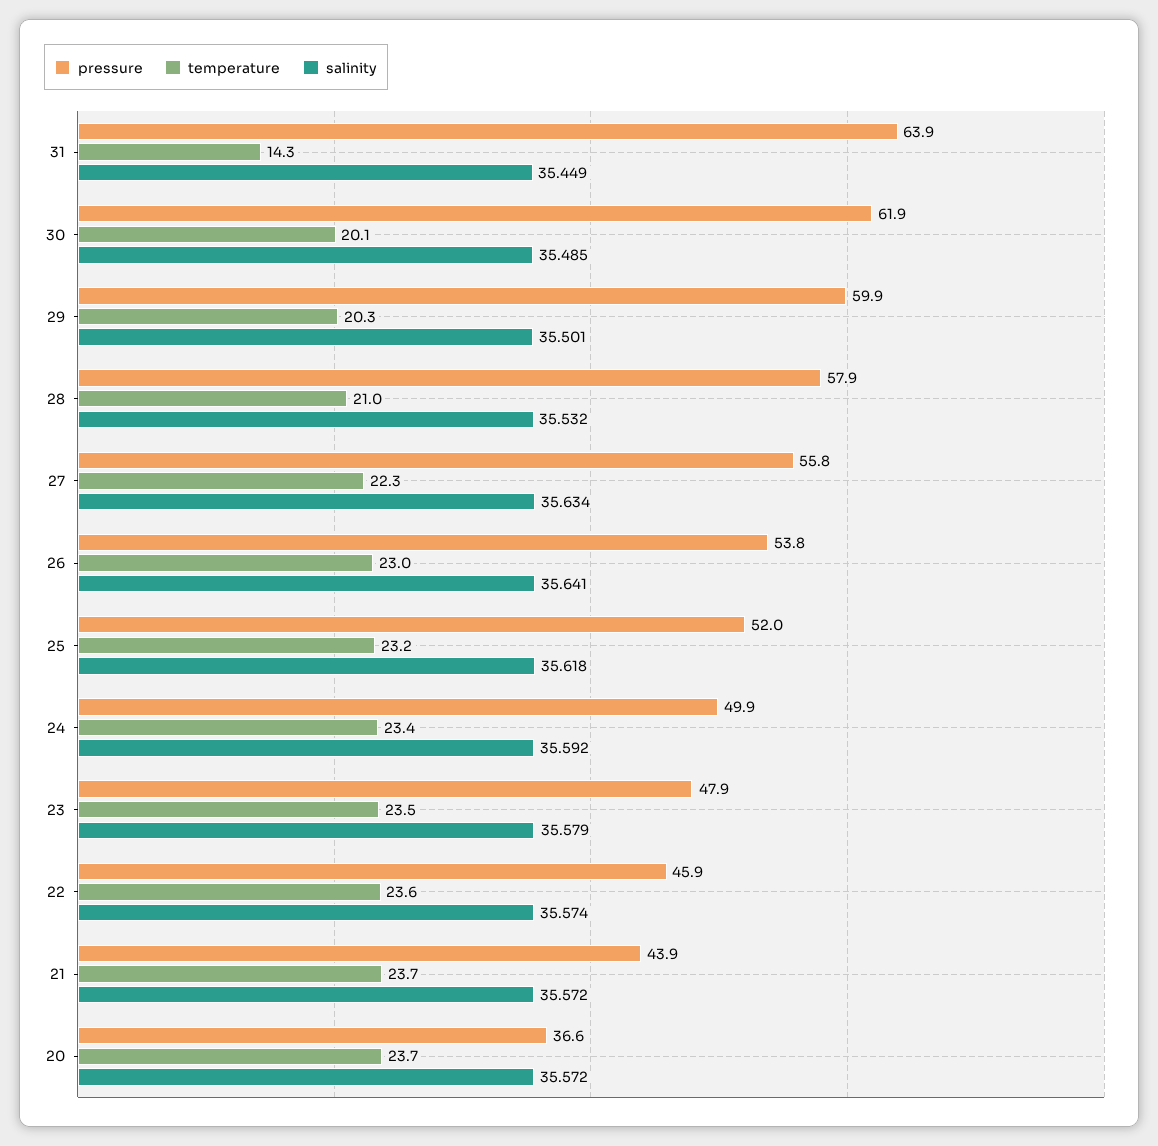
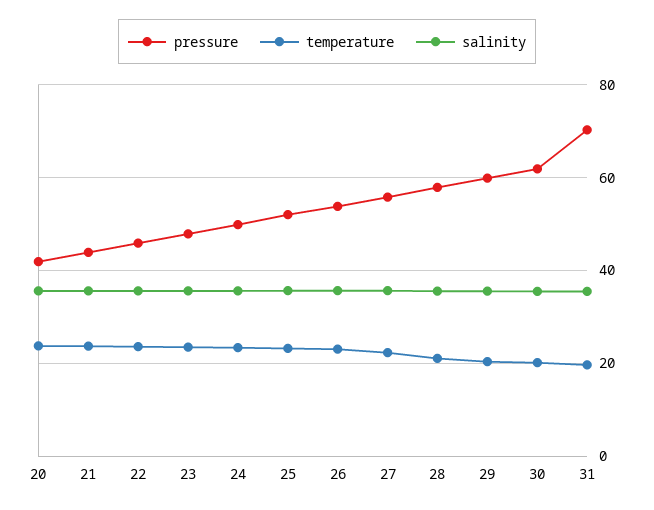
pressure, 31: 63.9 -> 70
temperature, 31: 14.3 -> 20
pressure, 20: 36.6 -> 42

